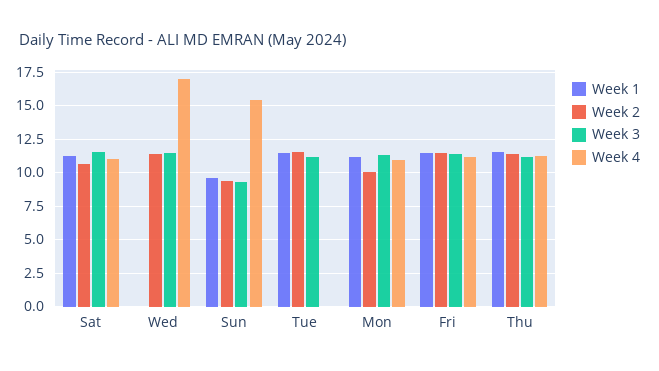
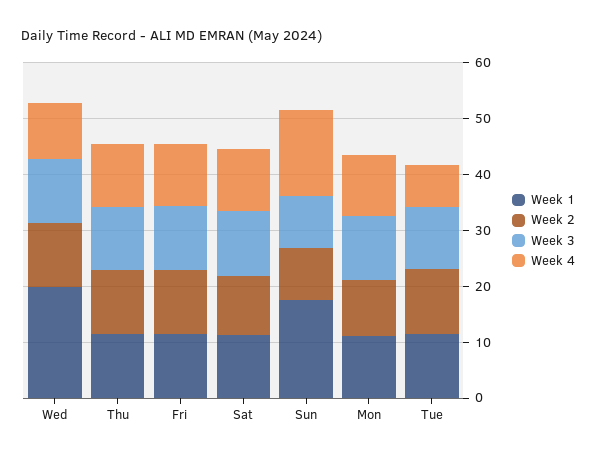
Week 1, Wed: 0 -> 20
Week 4, Wed: 17 -> 10
Week 1, Sun: 9.5 -> 18
Week 4, Tue: 0 -> 8

